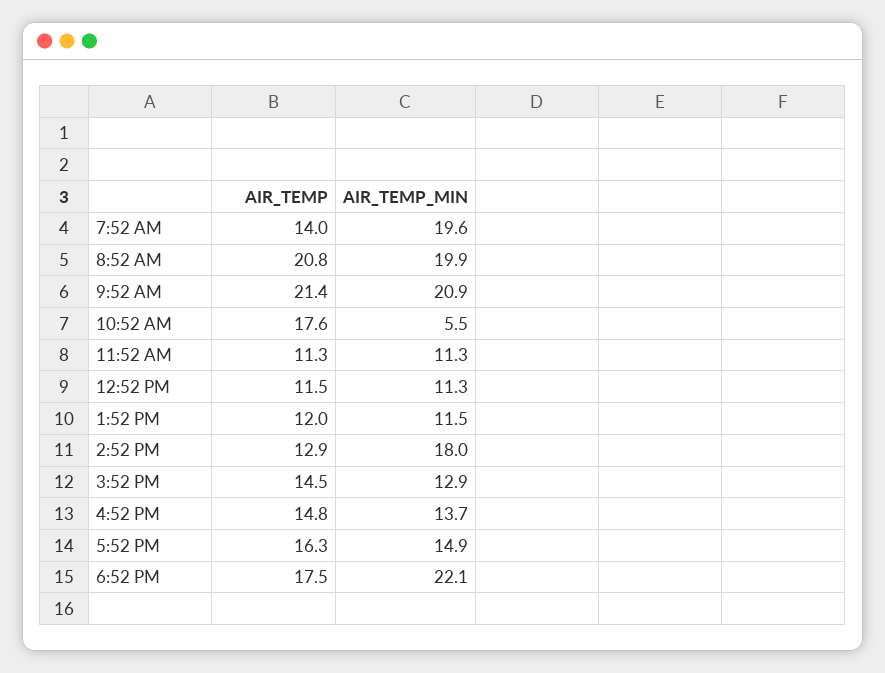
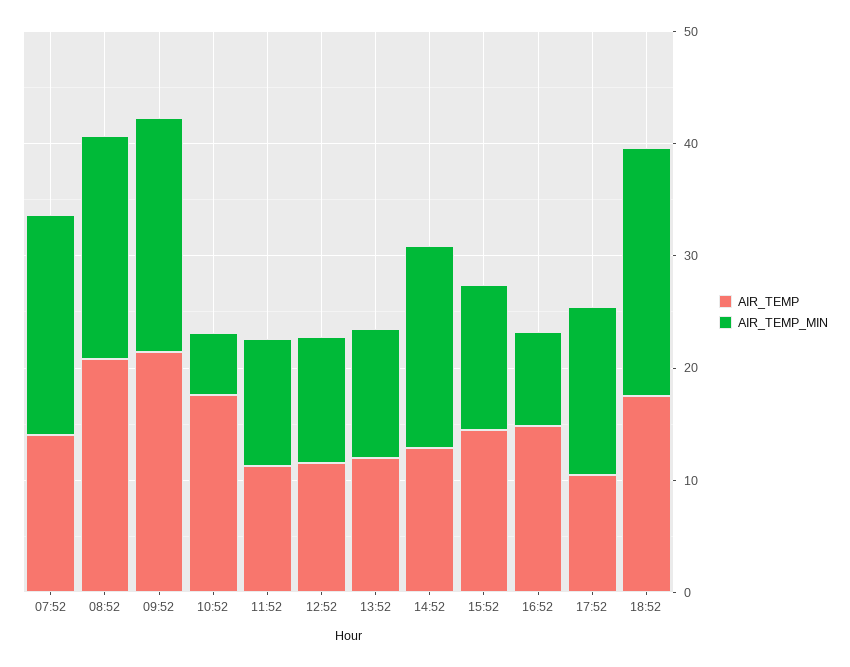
AIR_TEMP_MIN, 4:52 PM: 13.7 -> 8
AIR_TEMP, 5:52 PM: 16.3 -> 10

